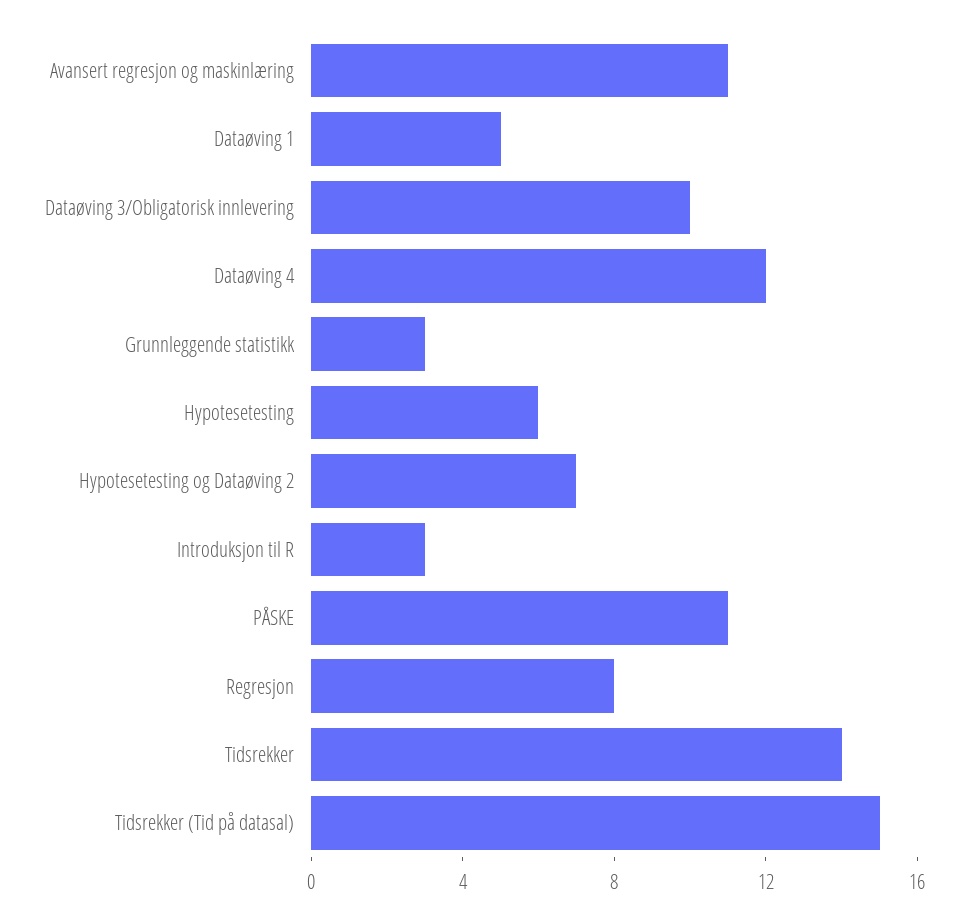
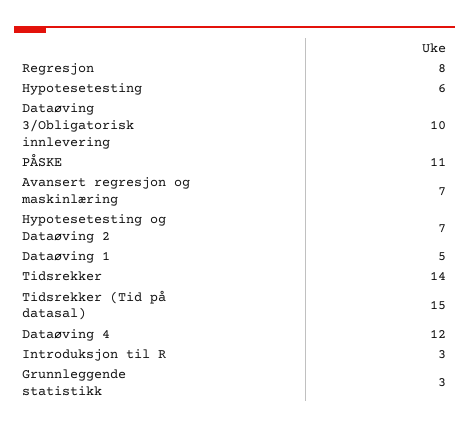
Avansert regresjon og maskinlæring: 11 -> 7

